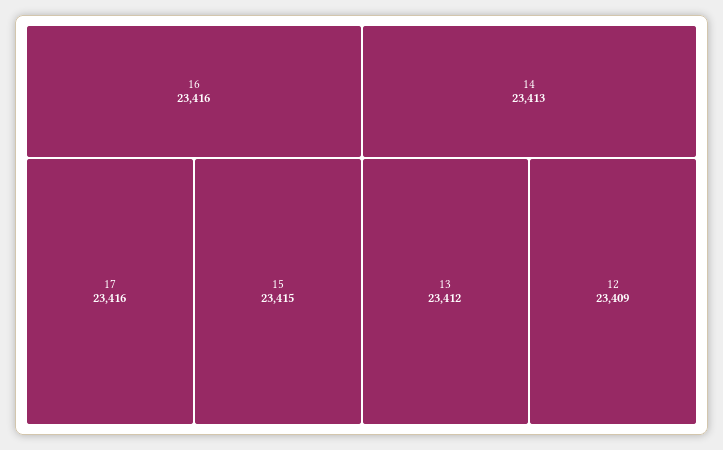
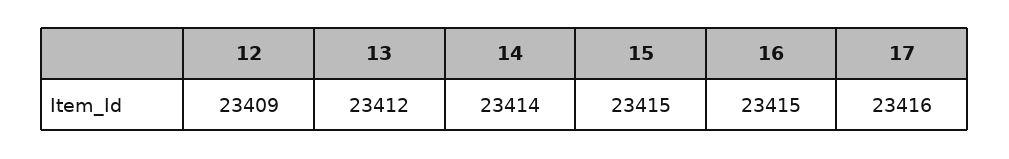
16: 23416 -> 23415
14: 23413 -> 23414

